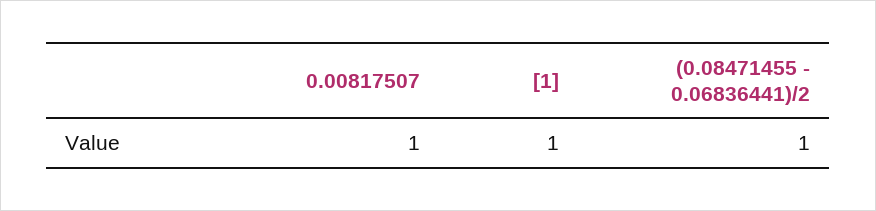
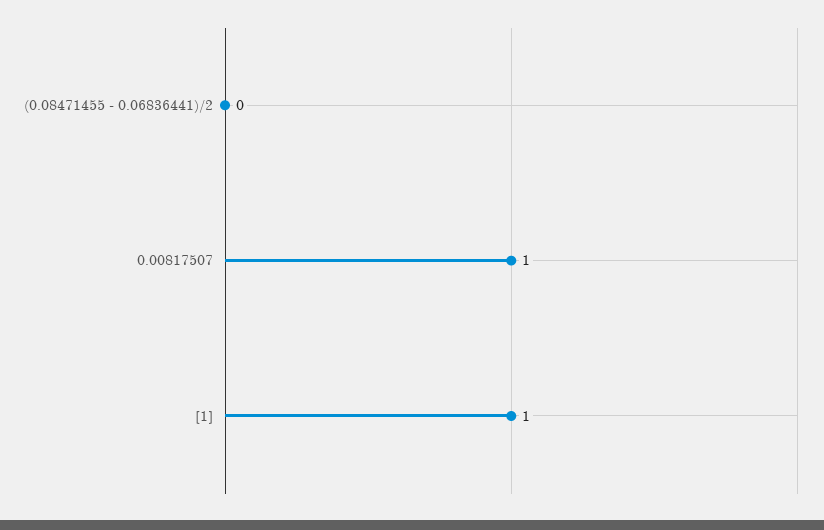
(0.08471455 - 0.06836441)/2: 1 -> 0

